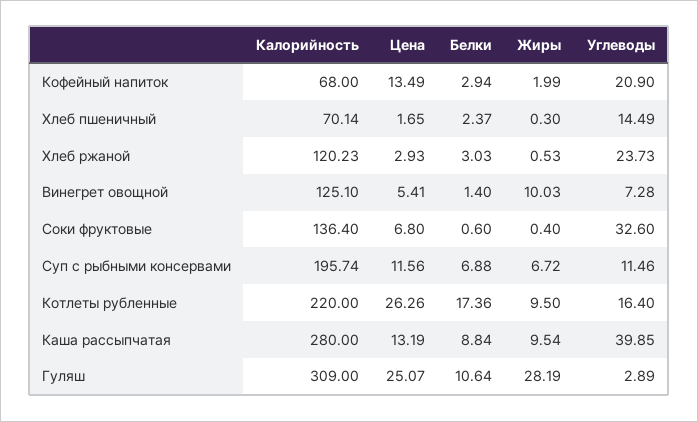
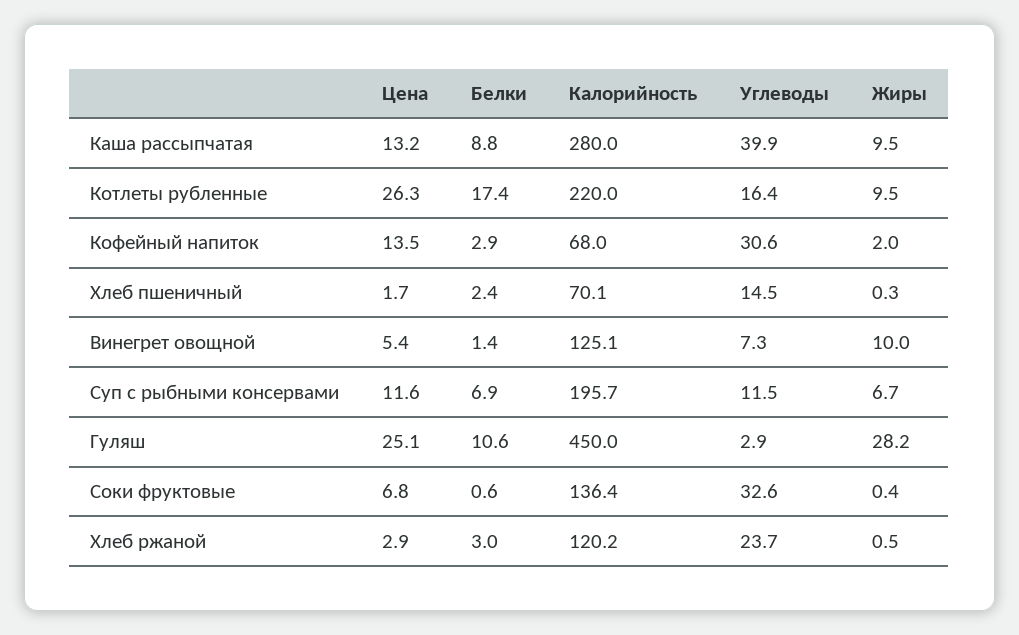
Углеводы, Кофейный напиток: 20.9 -> 30.6
Калорийность, Гуляш: 309 -> 450

